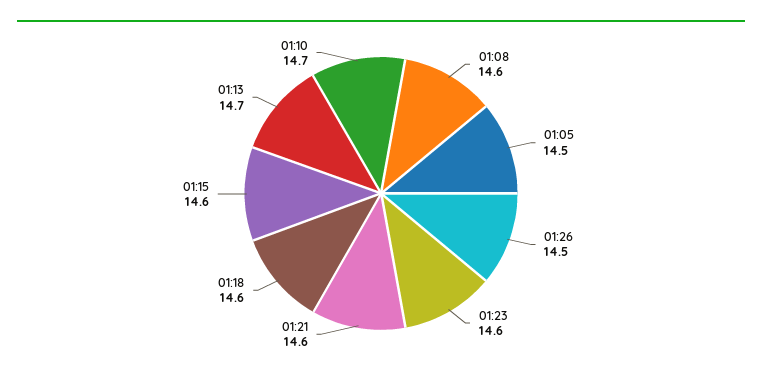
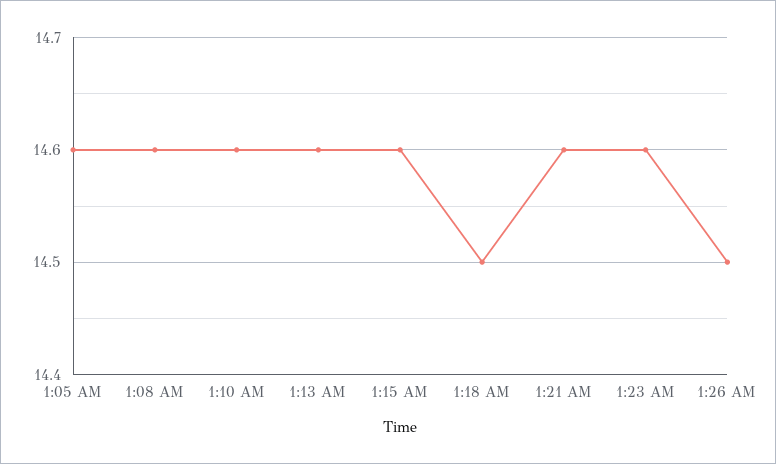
01:05: 14.5 -> 14.6
01:18: 14.6 -> 14.5
01:13: 14.7 -> 14.6
01:10: 14.7 -> 14.6

